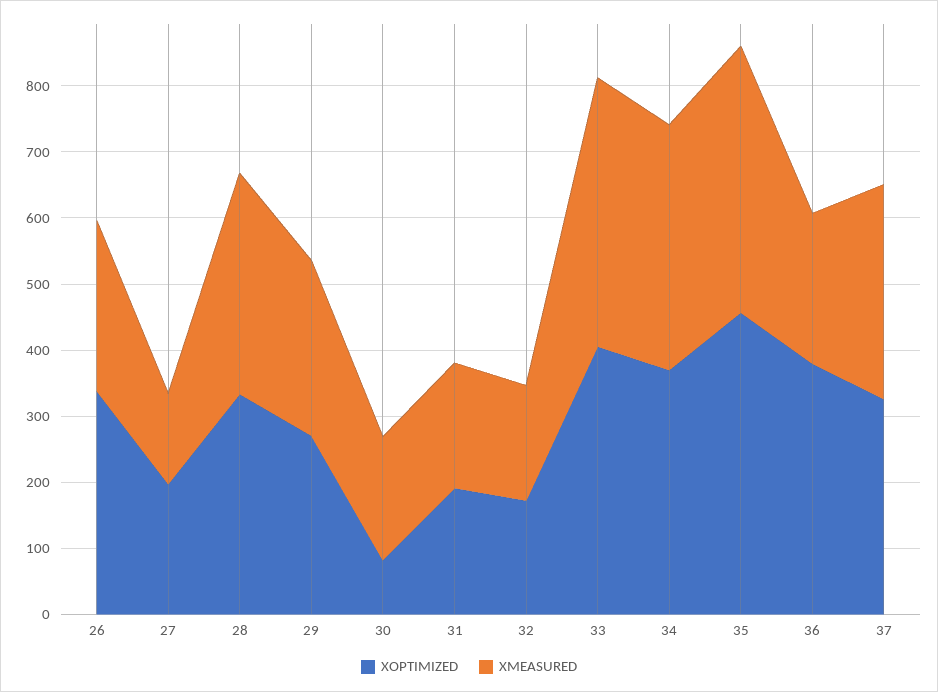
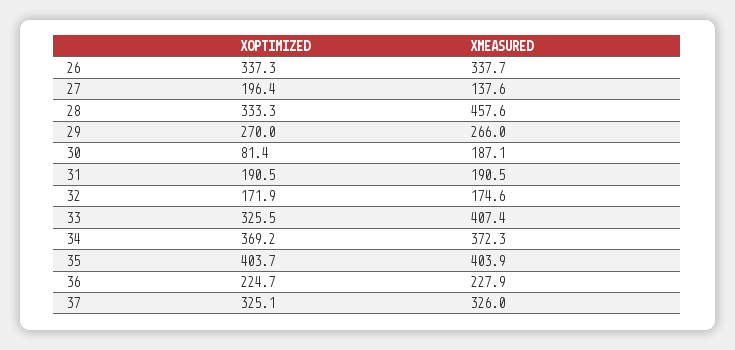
XMEASURED, 26: 260 -> 337.7
XMEASURED, 28: 340 -> 457.6
XOPTIMIZED, 33: 400 -> 325.5
XOPTIMIZED, 35: 460 -> 403.7
XOPTIMIZED, 36: 380 -> 224.7

